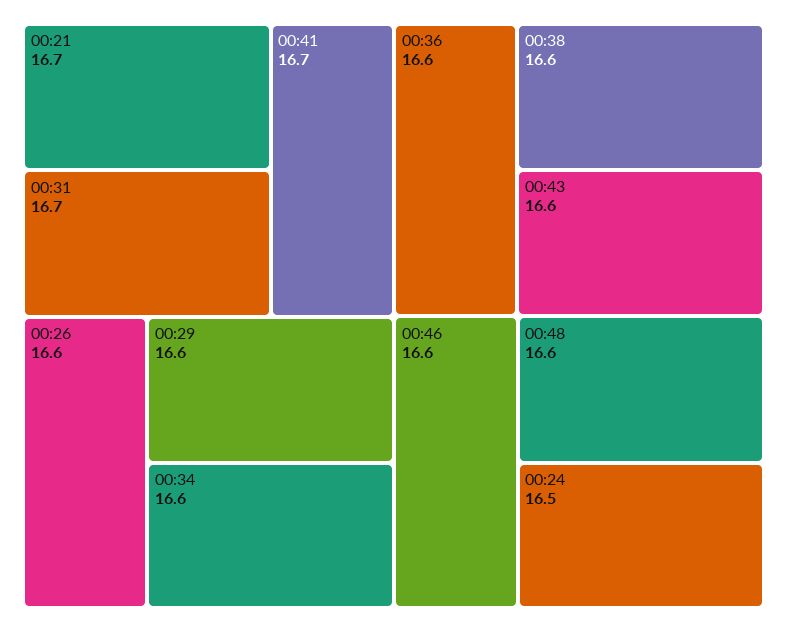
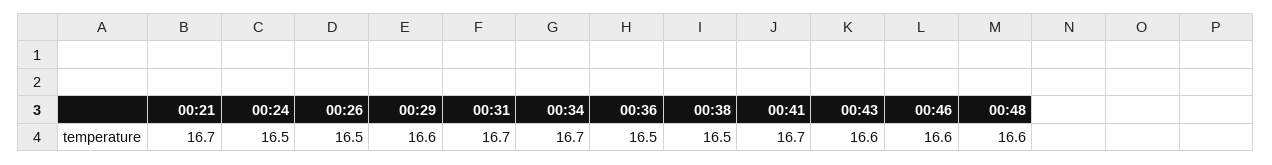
00:26: 16.6 -> 16.5
00:34: 16.6 -> 16.7
00:36: 16.6 -> 16.5
00:38: 16.6 -> 16.5

